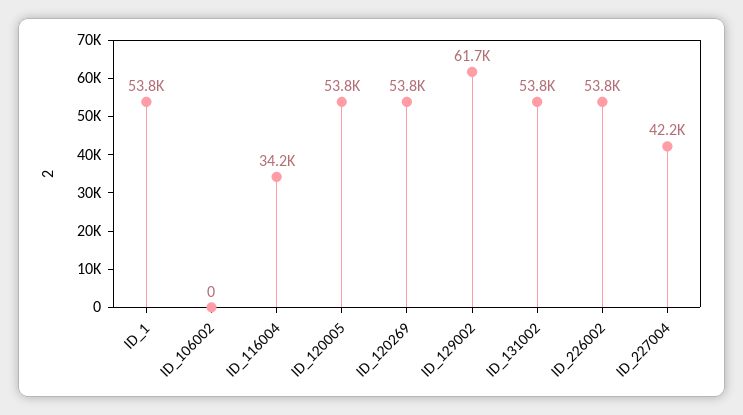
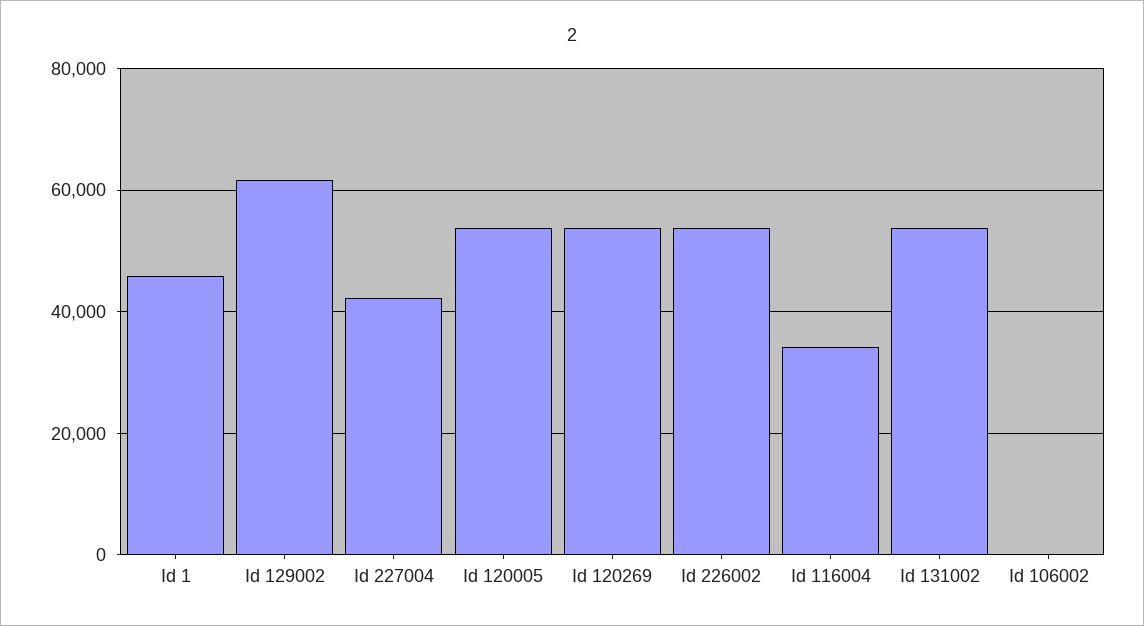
ID_1: 53800 -> 46000

